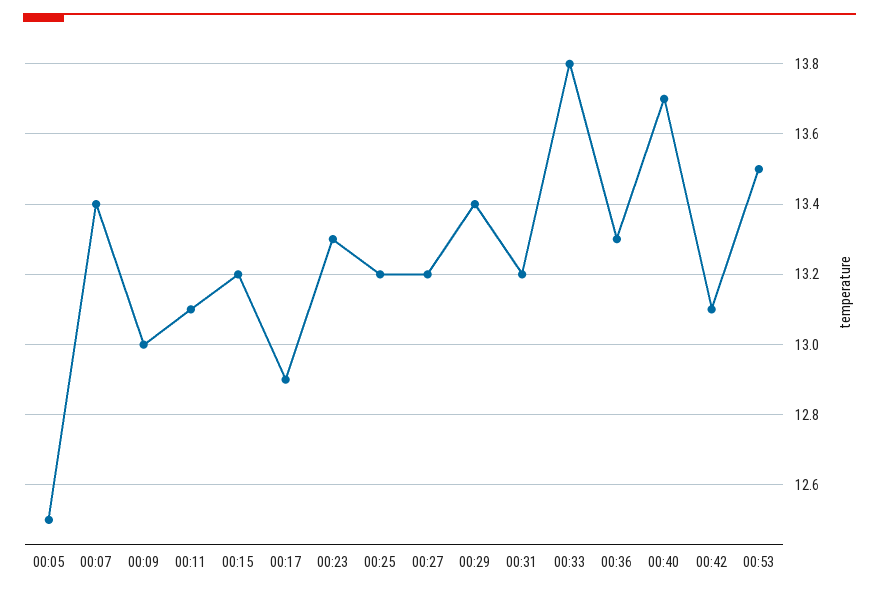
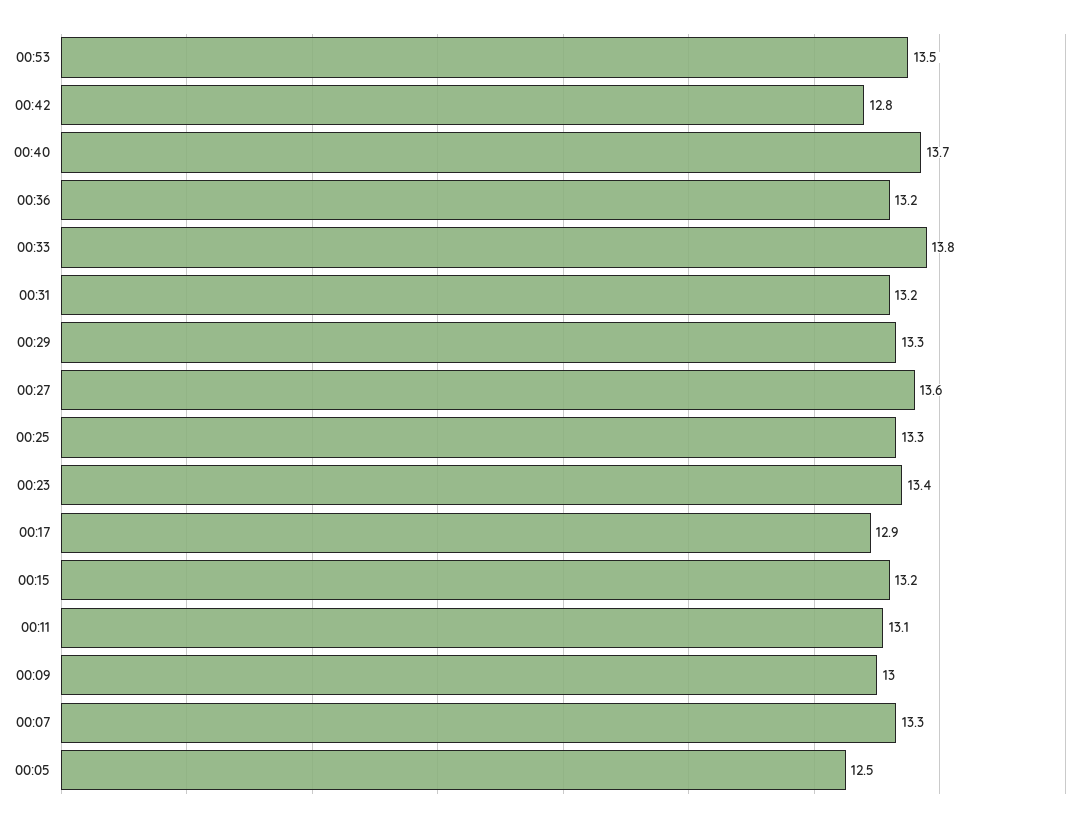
00:07: 13.4 -> 13.3
00:23: 13.3 -> 13.4
00:25: 13.2 -> 13.3
00:27: 13.2 -> 13.6
00:29: 13.4 -> 13.3
00:36: 13.3 -> 13.2
00:42: 13.1 -> 12.8

